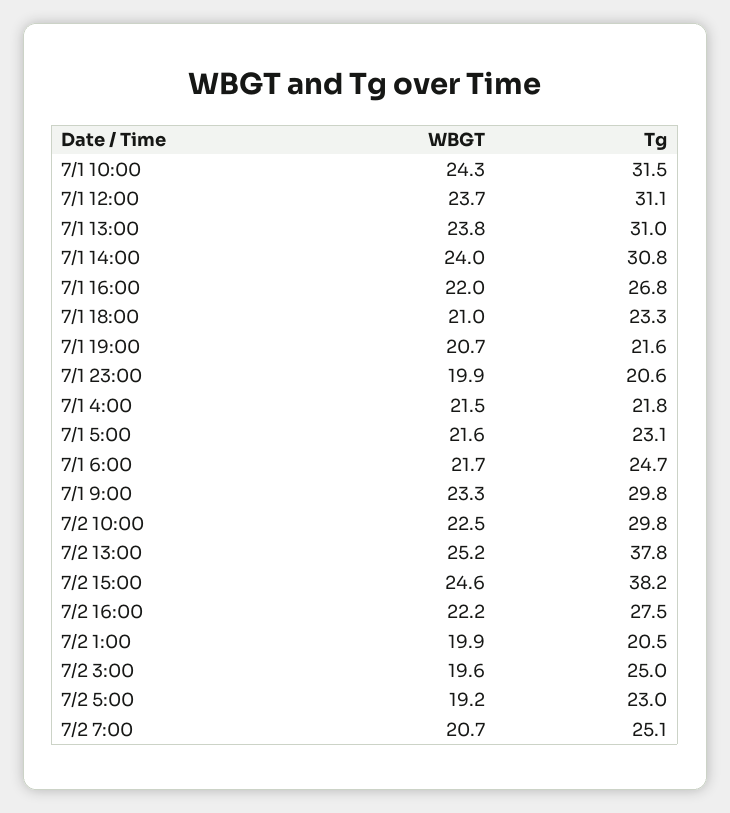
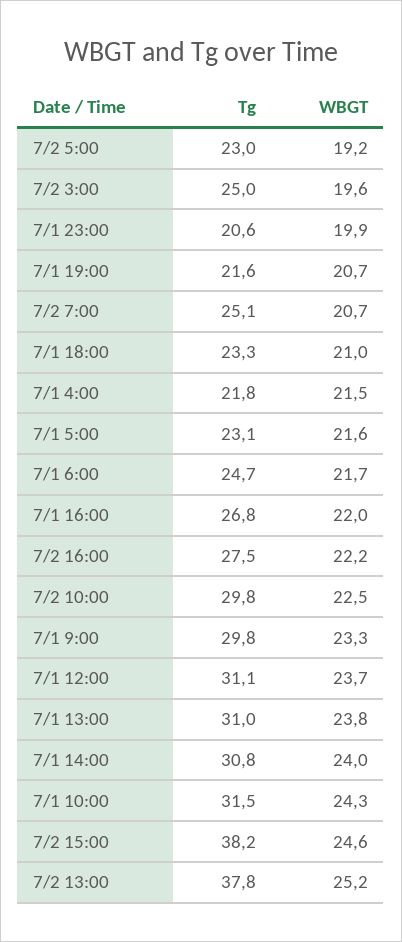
WBGT, 7/2 1:00: 19.9 -> none
Tg, 7/2 1:00: 20.5 -> none

